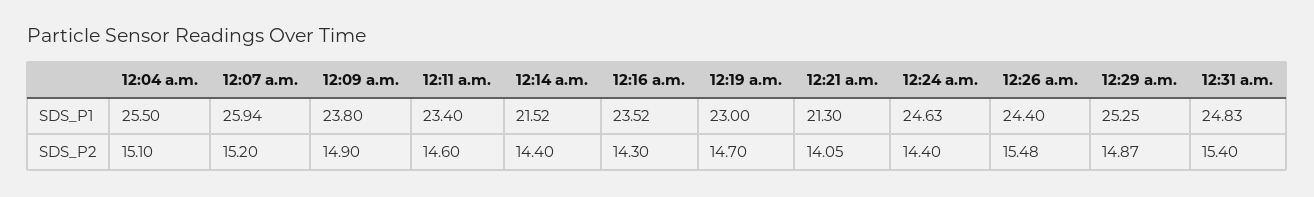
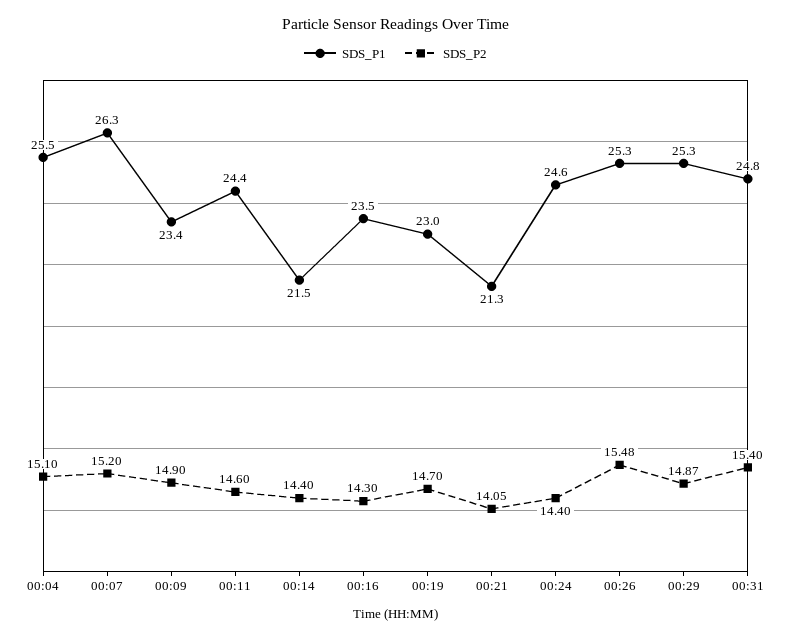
SDS_P1, 12:07 a.m.: 25.94 -> 26.3
SDS_P1, 12:09 a.m.: 23.8 -> 23.4
SDS_P1, 12:11 a.m.: 23.4 -> 24.4
SDS_P1, 12:26 a.m.: 24.4 -> 25.3

